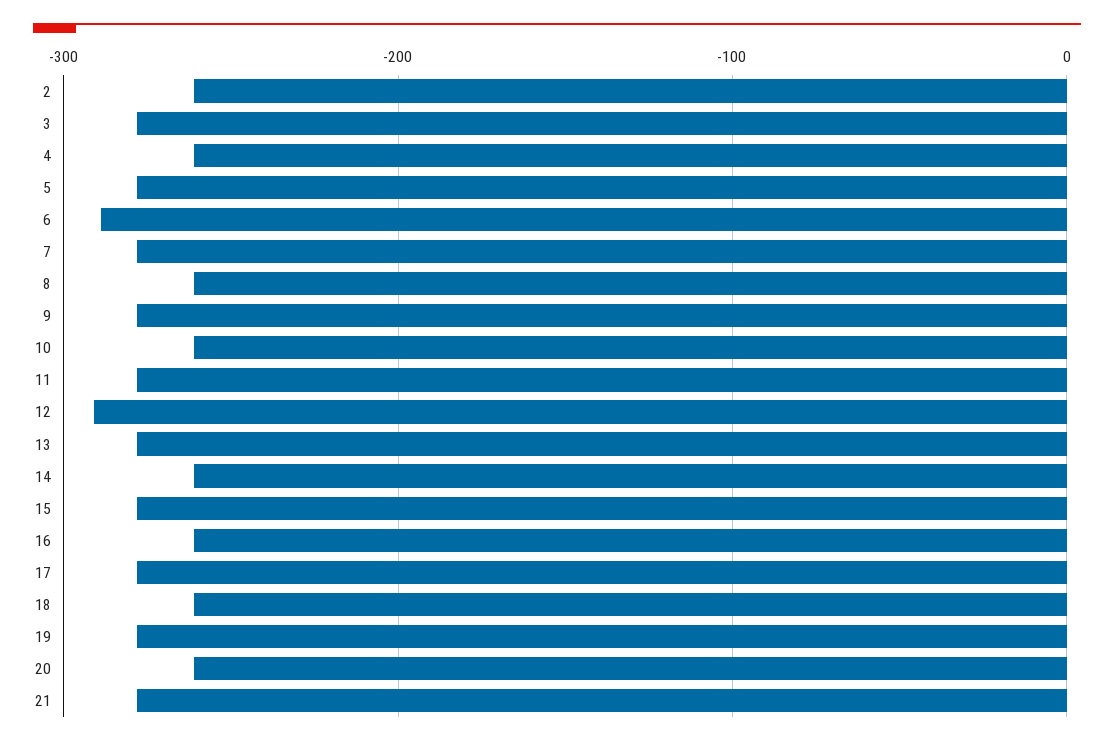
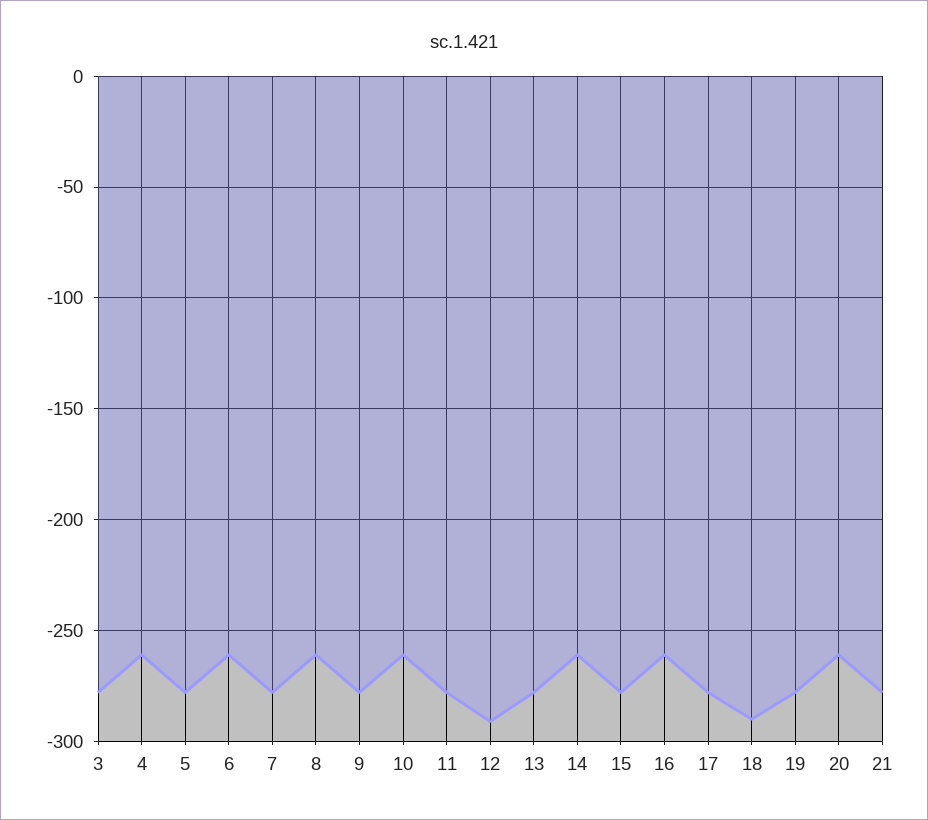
2: -260 -> none
6: -290 -> -260
18: -260 -> -290

